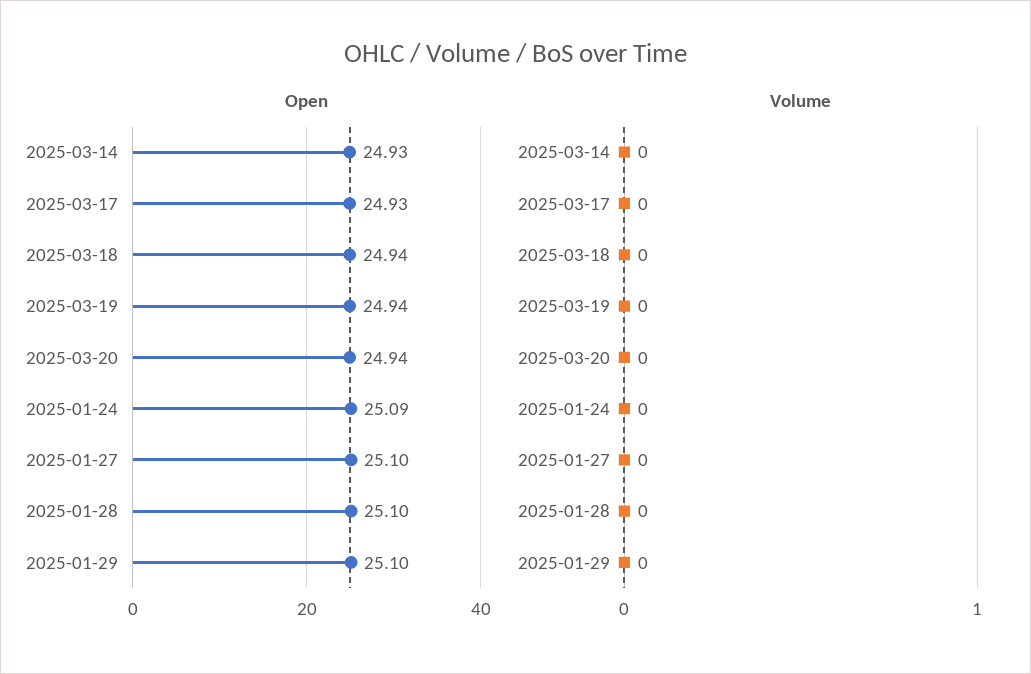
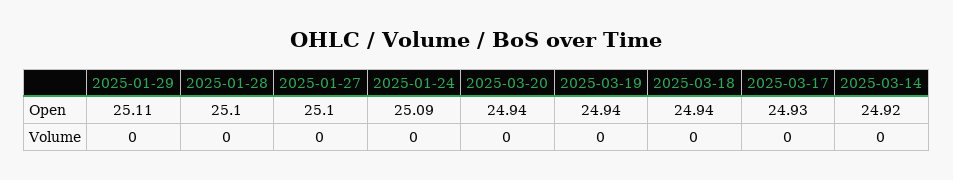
Open, 2025-03-14: 24.93 -> 24.92
Open, 2025-01-29: 25.1 -> 25.11

